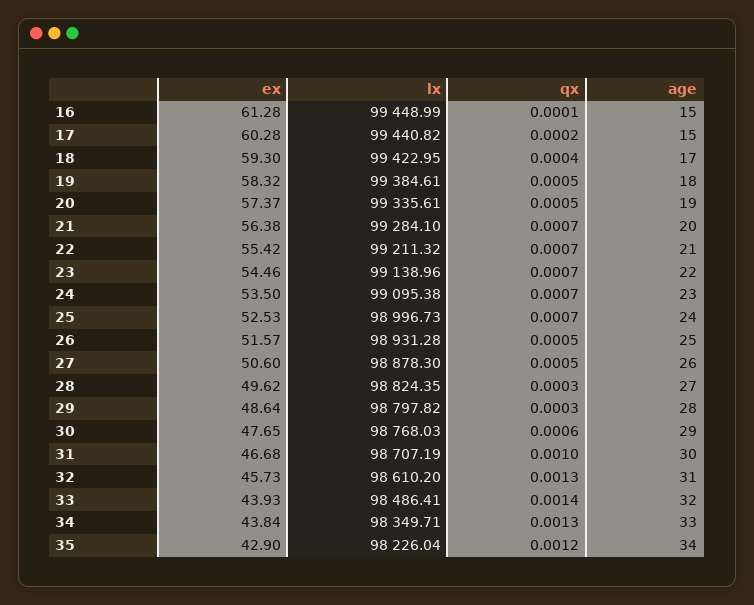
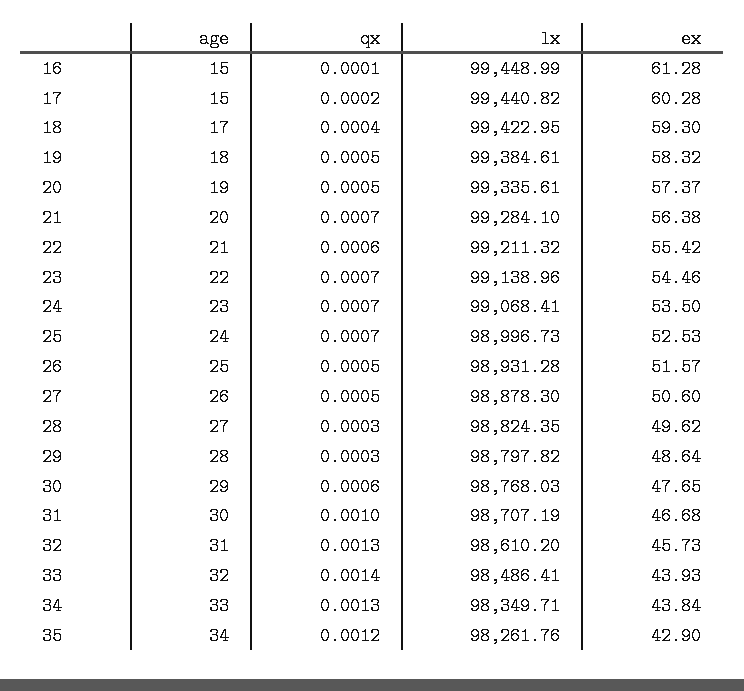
qx, 22: 0.0007 -> 0.0006
lx, 24: 99095.38 -> 99068.41
lx, 35: 98226.04 -> 98261.76

